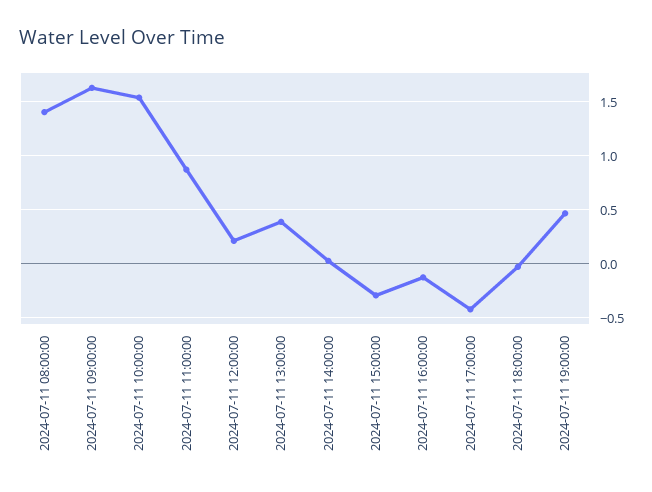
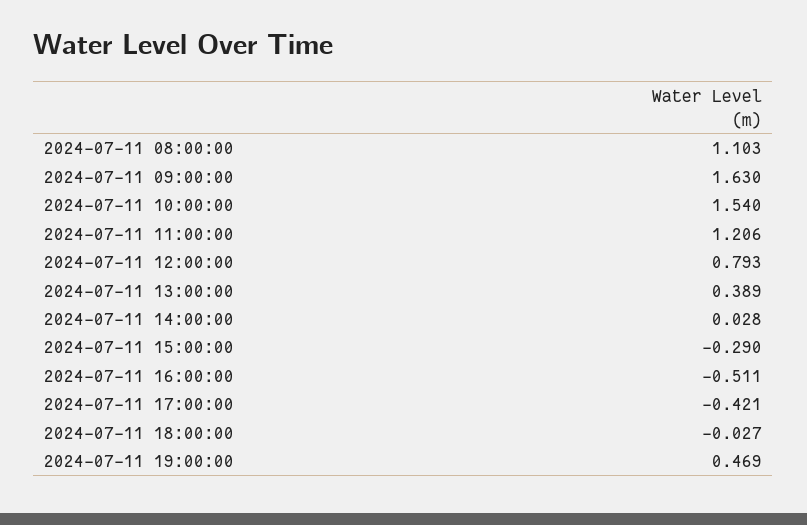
2024-07-11 08:00:00: 1.4 -> 1.103
2024-07-11 11:00:00: 0.9 -> 1.206
2024-07-11 12:00:00: 0.2 -> 0.793
2024-07-11 16:00:00: -0.1 -> -0.511

